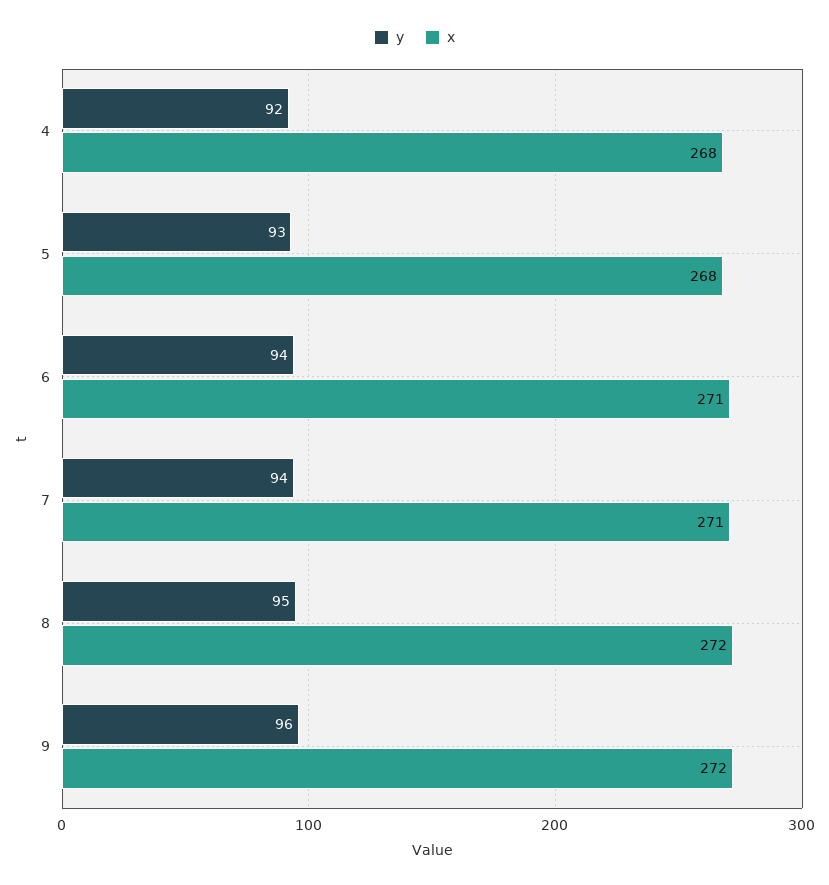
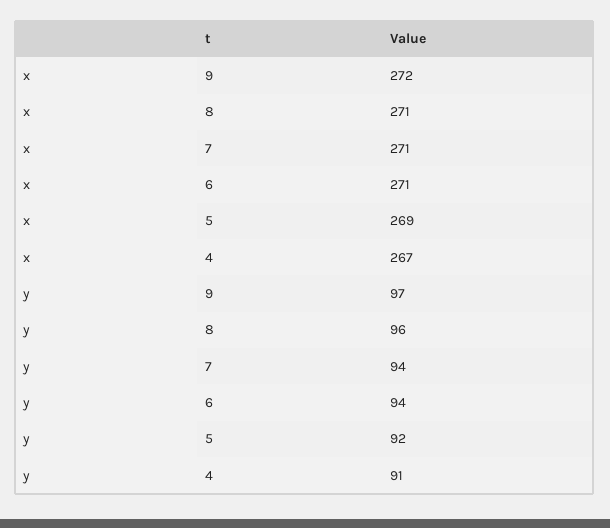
y, 4: 92 -> 91
x, 4: 268 -> 267
y, 5: 93 -> 92
x, 5: 268 -> 269
y, 8: 95 -> 96
x, 8: 272 -> 271
y, 9: 96 -> 97

